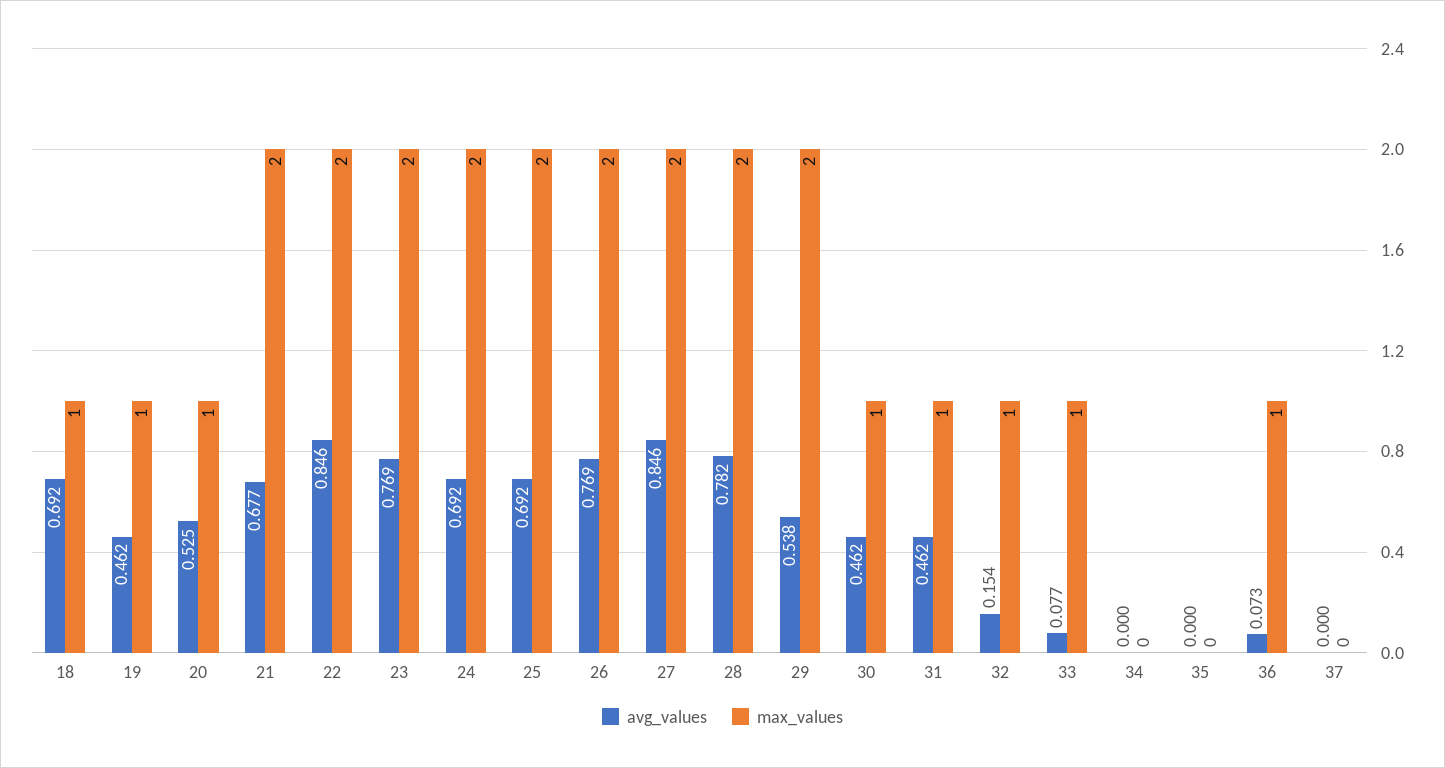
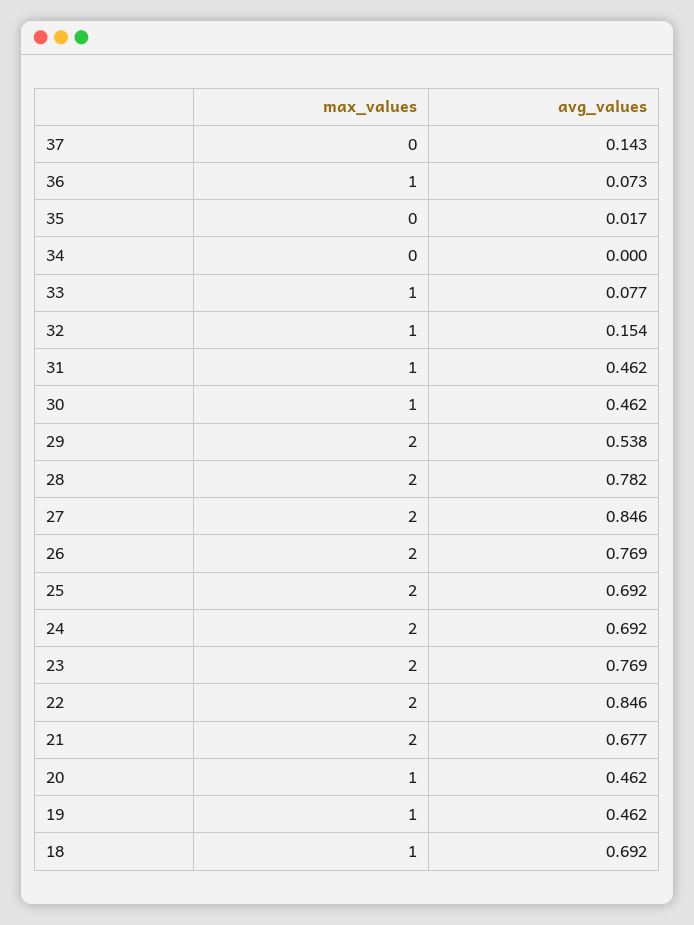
avg_values, 20: 0.525 -> 0.462
avg_values, 35: 0 -> 0.017
avg_values, 37: 0 -> 0.143

